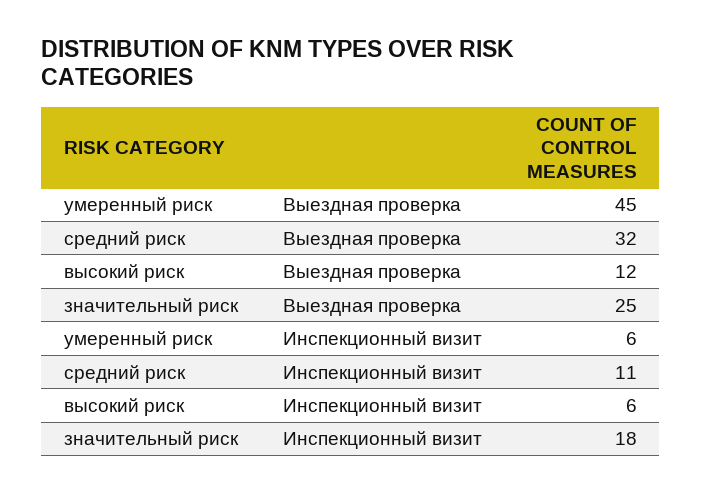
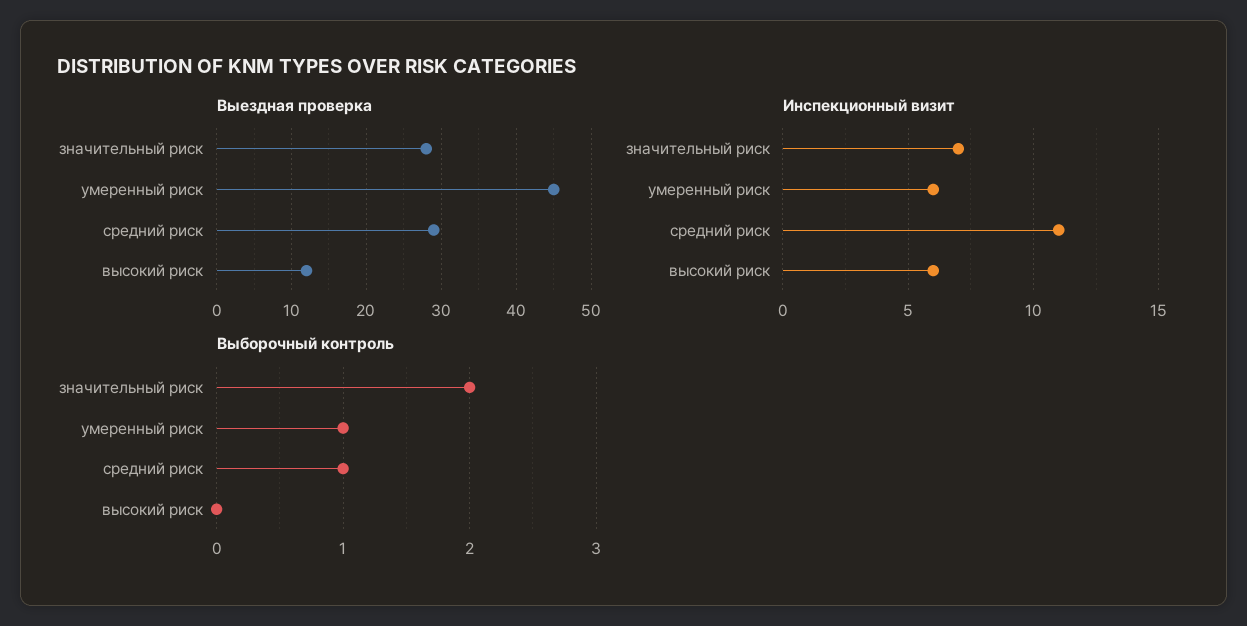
Выездная проверка, средний риск: 32 -> 29
Выездная проверка, значительный риск: 25 -> 28
Инспекционный визит, значительный риск: 18 -> 7
Выборочный контроль, значительный риск: none -> 2
Выборочный контроль, умеренный риск: none -> 1
Выборочный контроль, средний риск: none -> 1
Выборочный контроль, высокий риск: none -> 0

